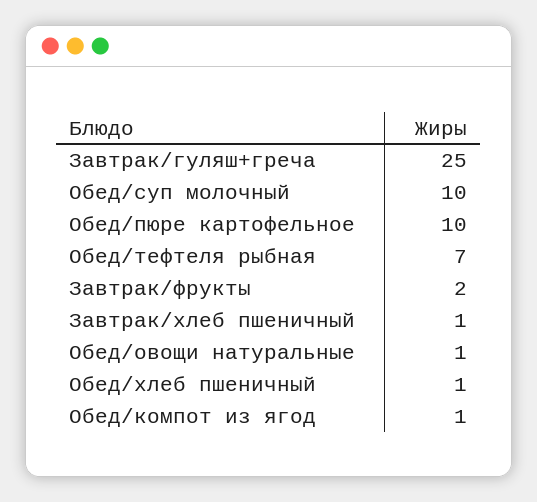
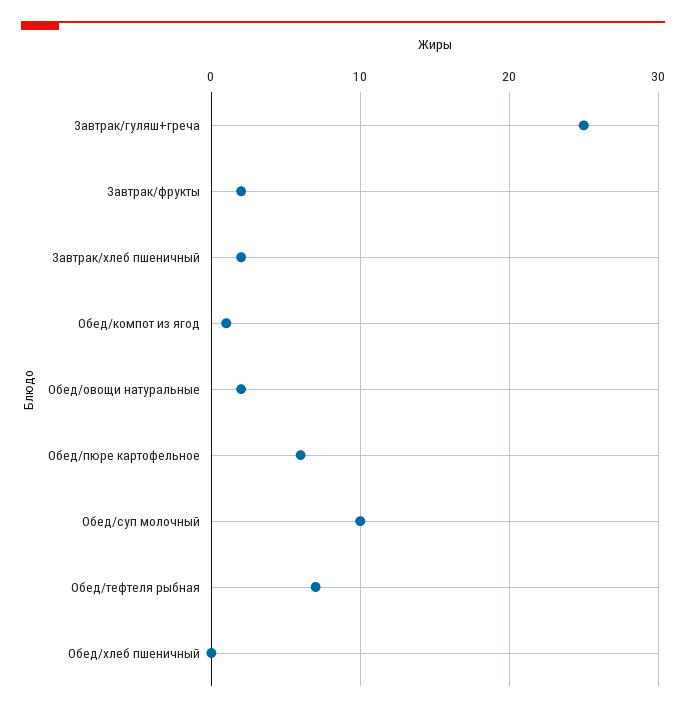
Обед/пюре картофельное: 10 -> 6
Завтрак/хлеб пшеничный: 1 -> 2
Обед/овощи натуральные: 1 -> 2
Обед/хлеб пшеничный: 1 -> 0

